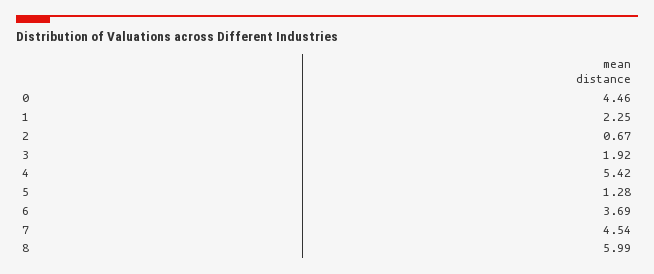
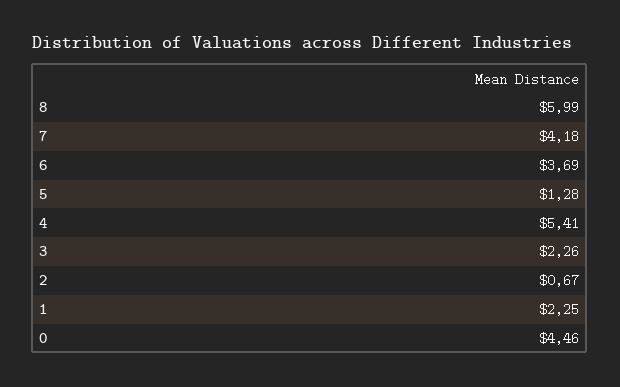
3: 1.92 -> 2.26
4: 5.42 -> 5.41
7: 4.54 -> 4.18

